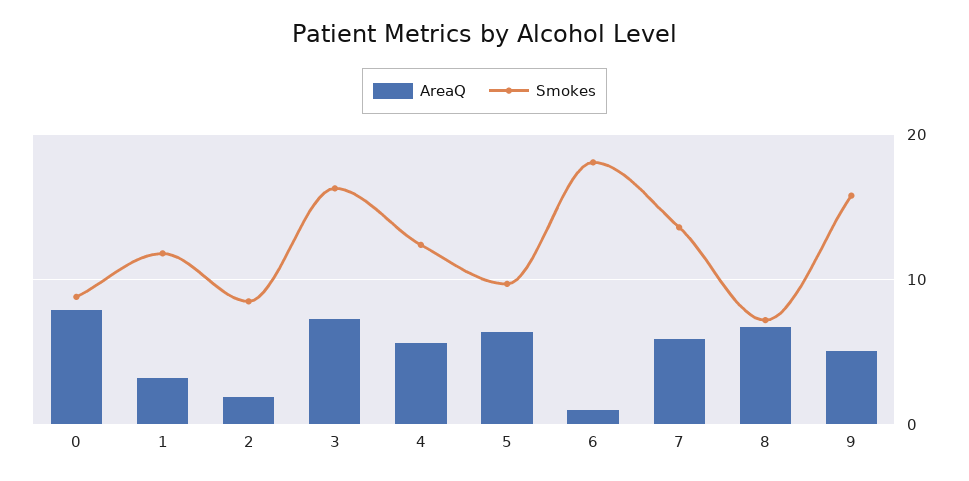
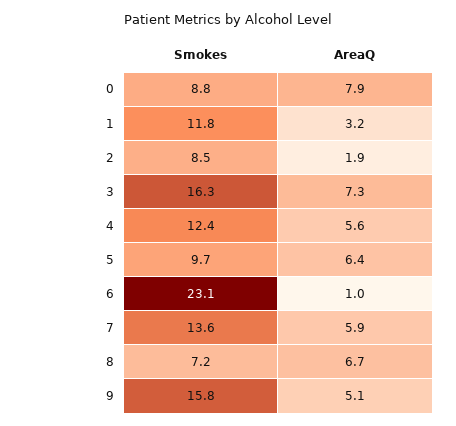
Smokes, 6: 18 -> 23.1

